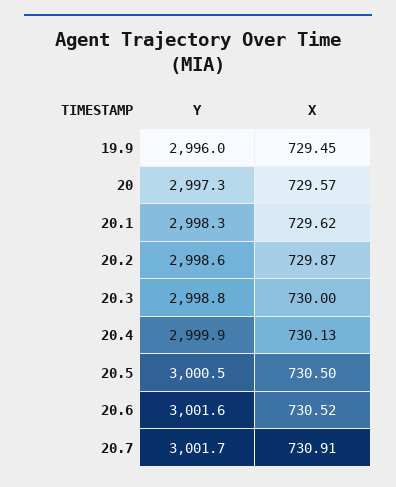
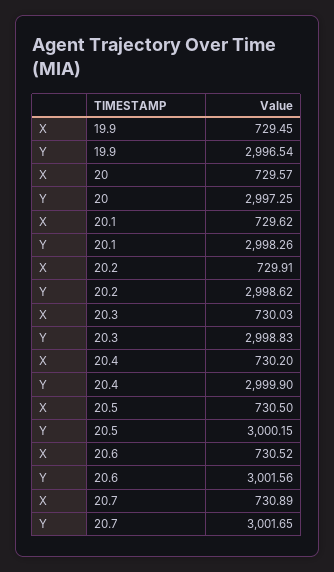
Y, 19.9: 2996 -> 2996.54
X, 20.2: 729.87 -> 729.91
X, 20.3: 730 -> 730.03
X, 20.4: 730.13 -> 730.2
Y, 20.5: 3000.5 -> 3000.15
X, 20.7: 730.91 -> 730.89

